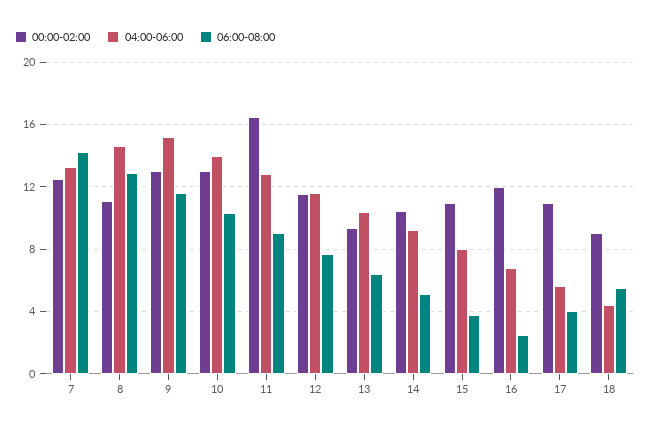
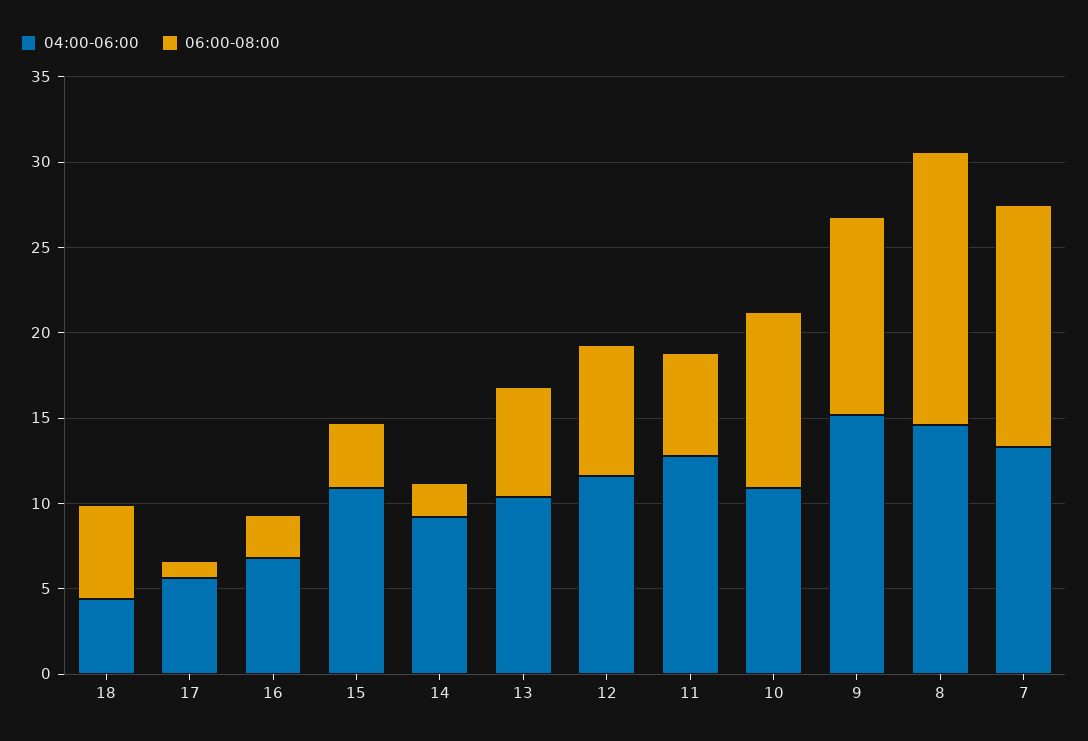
00:00-02:00, 7: 12.5 -> none
00:00-02:00, 8: 11 -> none
06:00-08:00, 8: 13 -> 16
00:00-02:00, 9: 13 -> none
00:00-02:00, 10: 13 -> none
04:00-06:00, 10: 14 -> 11
00:00-02:00, 11: 16.5 -> none
06:00-08:00, 11: 9 -> 6
00:00-02:00, 12: 11.5 -> none
00:00-02:00, 13: 9.5 -> none
00:00-02:00, 14: 10.5 -> none
06:00-08:00, 14: 5 -> 2
00:00-02:00, 15: 11 -> none
04:00-06:00, 15: 8 -> 11
00:00-02:00, 16: 12 -> none
00:00-02:00, 17: 11 -> none
06:00-08:00, 17: 4 -> 1
00:00-02:00, 18: 9 -> none

